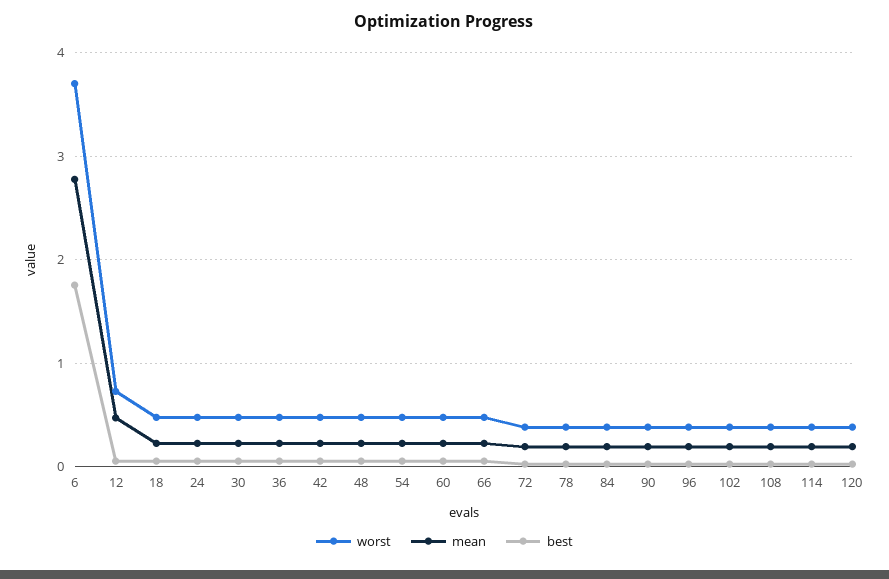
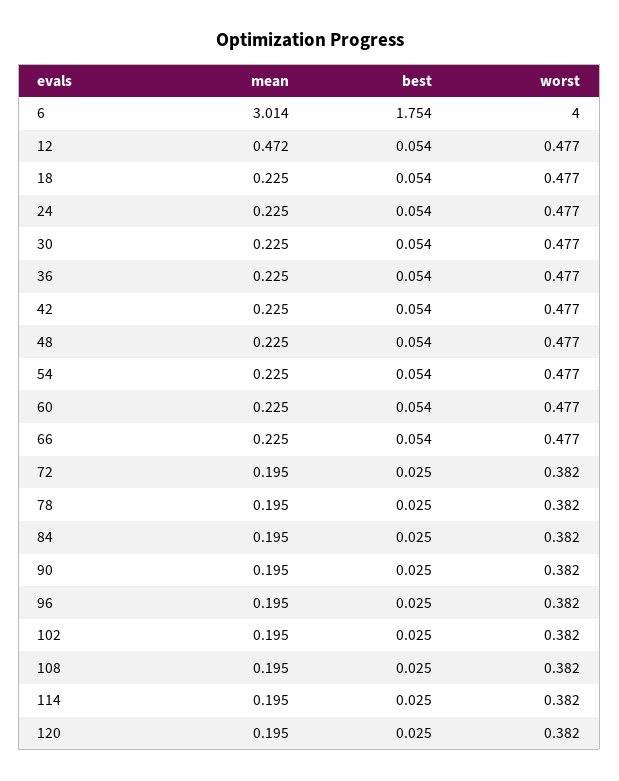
worst, 6: 3.7 -> 4
mean, 6: 2.8 -> 3.014
worst, 12: 0.7 -> 0.477

